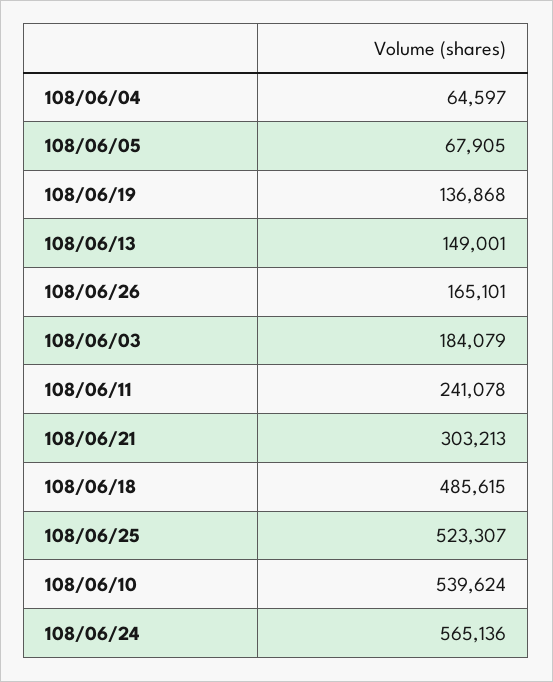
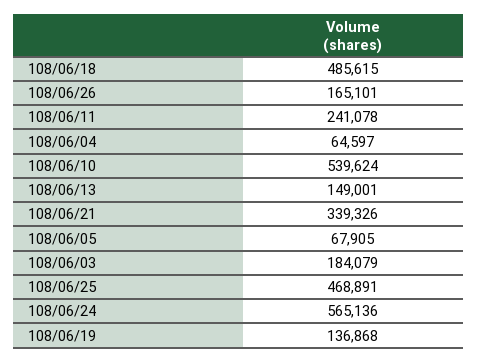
108/06/21: 303213 -> 339326
108/06/25: 523307 -> 468891

